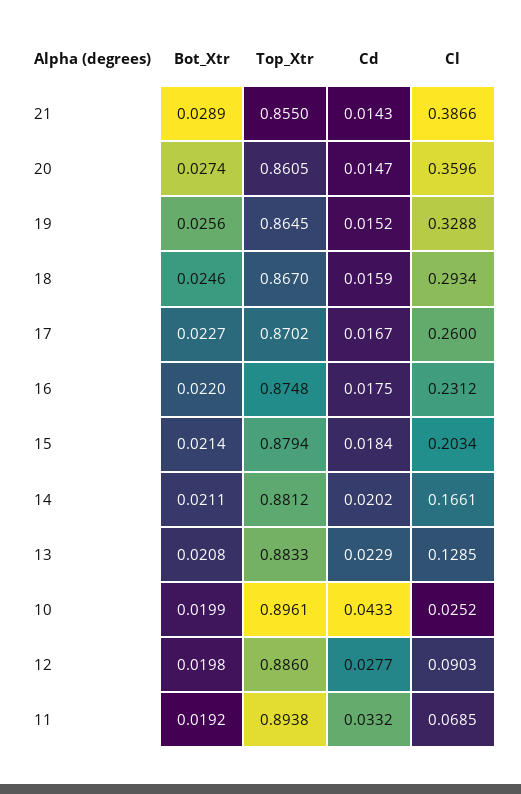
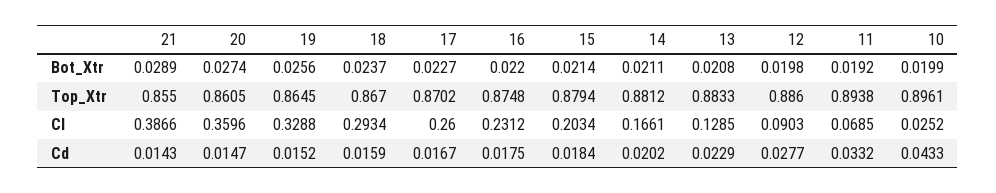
Bot_Xtr, 18: 0.0246 -> 0.0237

